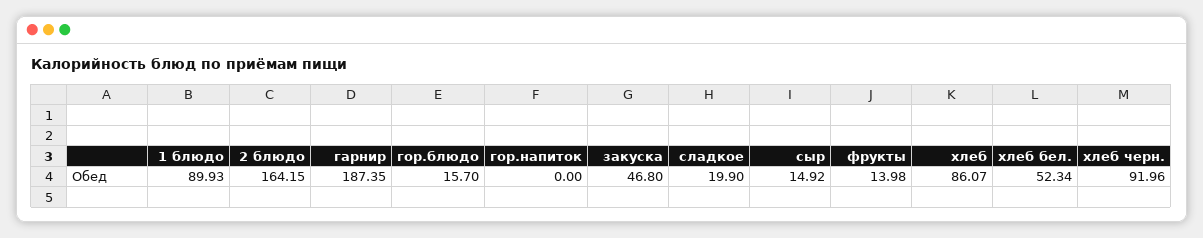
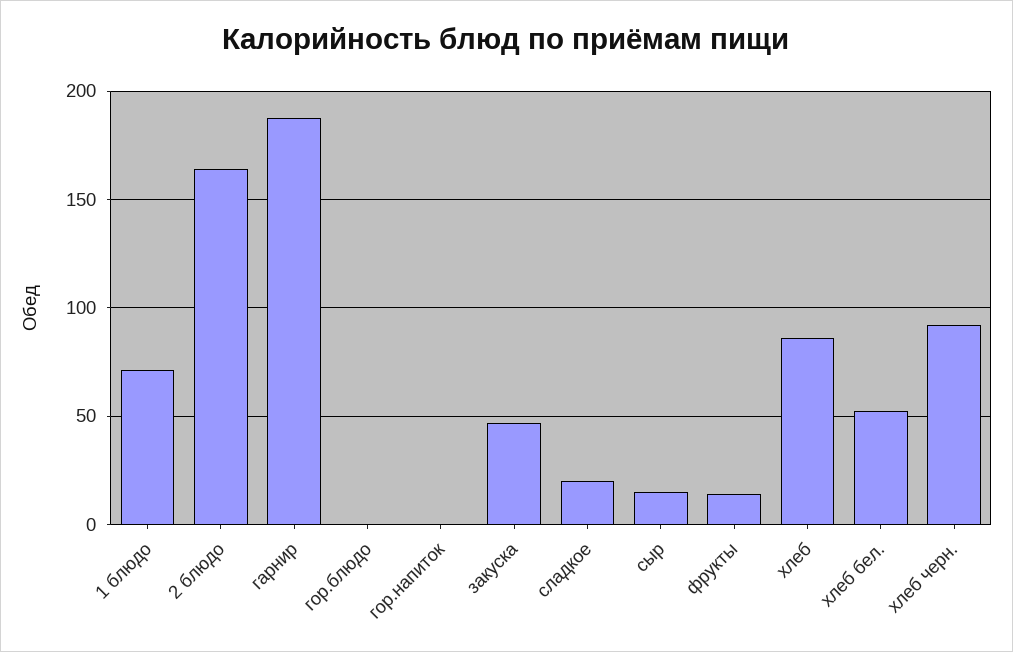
1 блюдо: 89.93 -> 70
гор.блюдо: 15.7 -> 0

